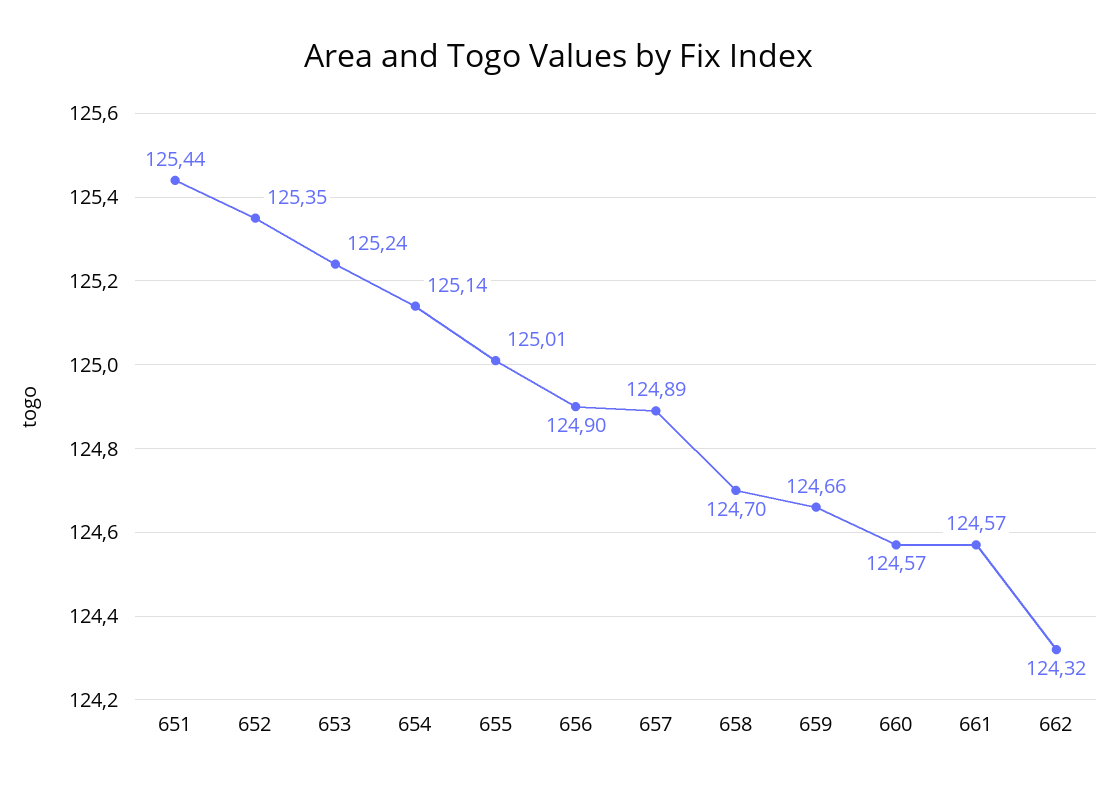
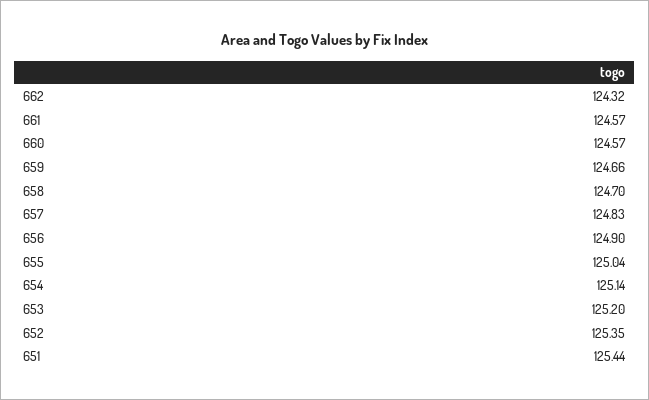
653: 125.24 -> 125.2
655: 125.01 -> 125.04
657: 124.89 -> 124.83

